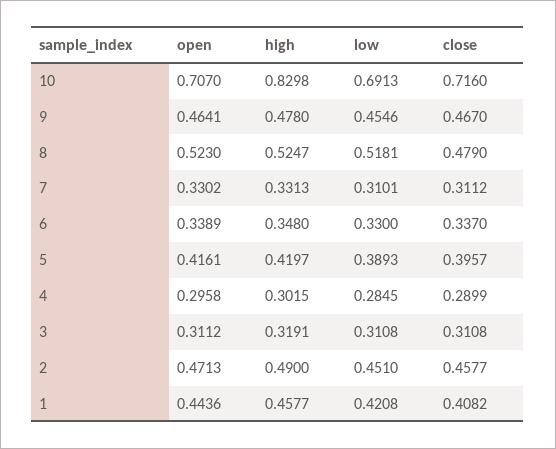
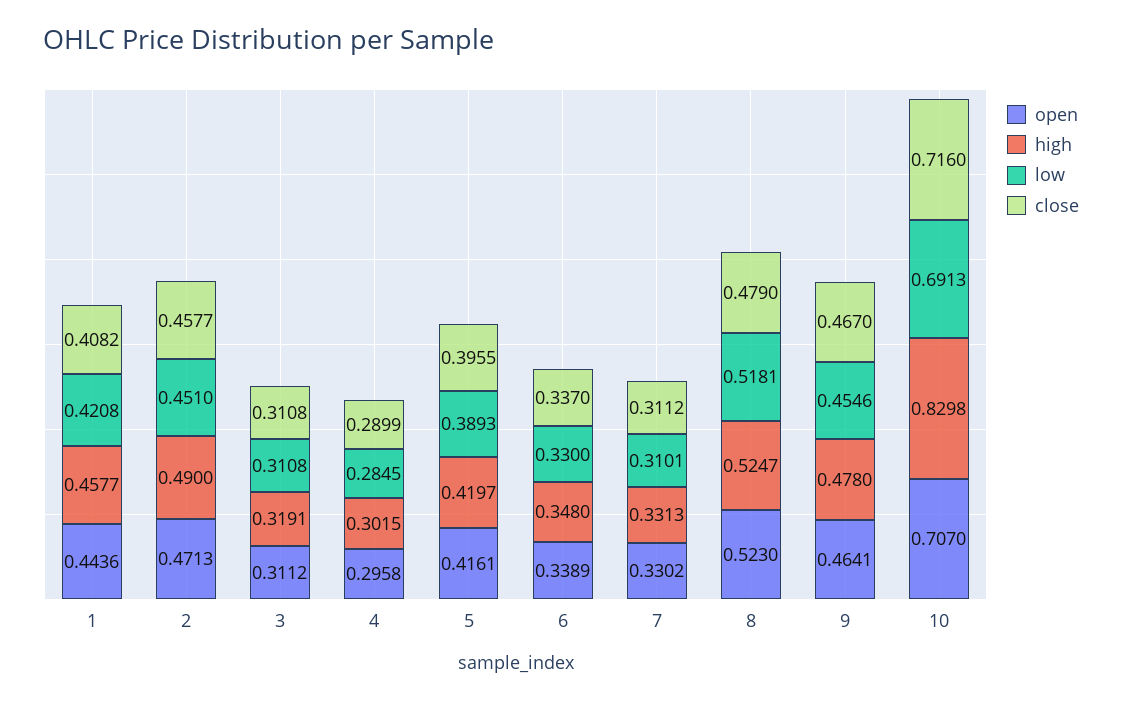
close, 5: 0.3957 -> 0.3955

